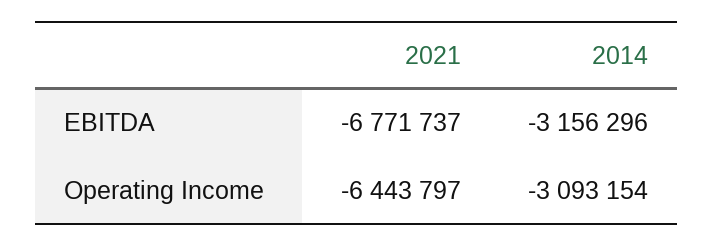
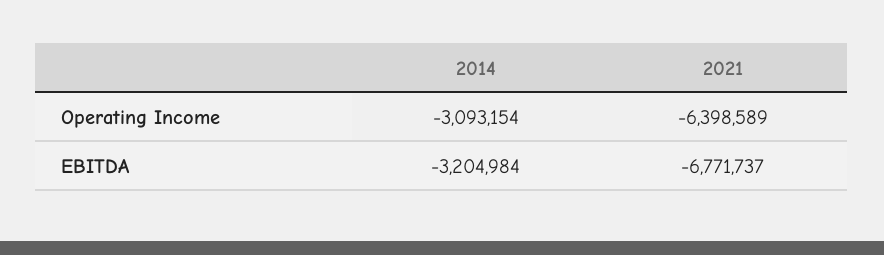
2014, EBITDA: -3156296 -> -3204984
2021, Operating Income: -6443797 -> -6398589

